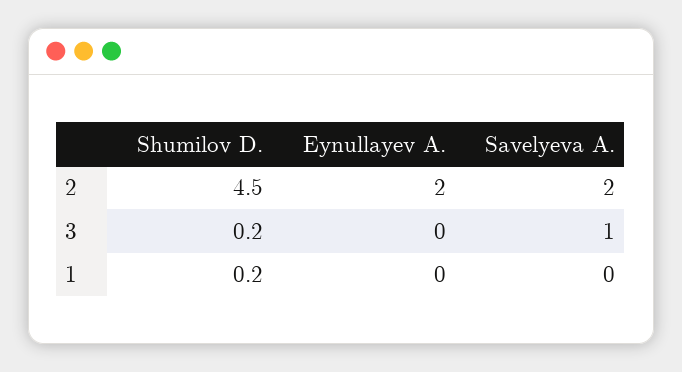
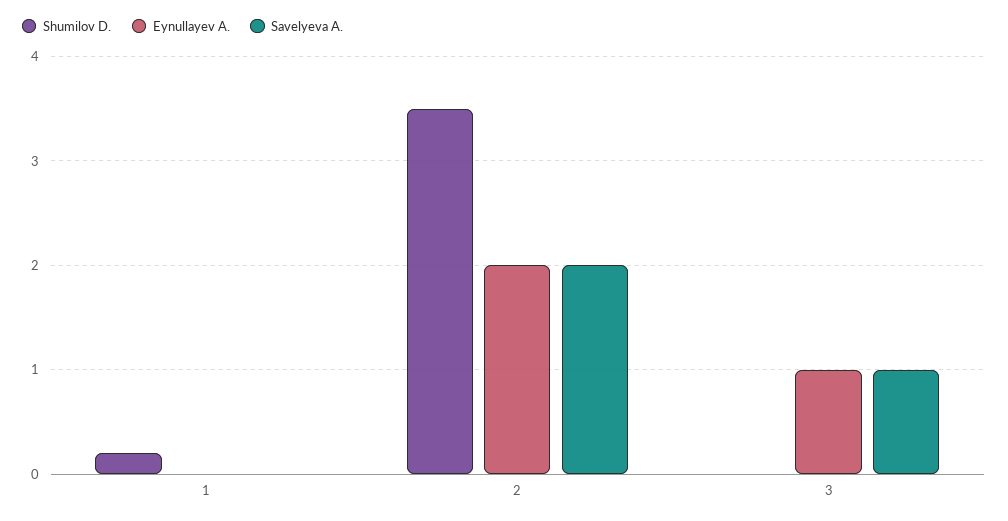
Shumilov D., 2: 4.5 -> 3.5
Shumilov D., 3: 0.2 -> 0
Eynullayev A., 3: 0 -> 1

